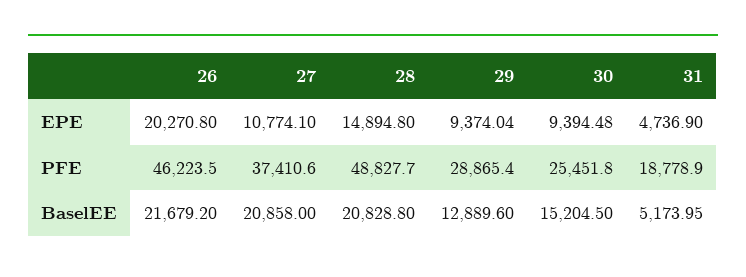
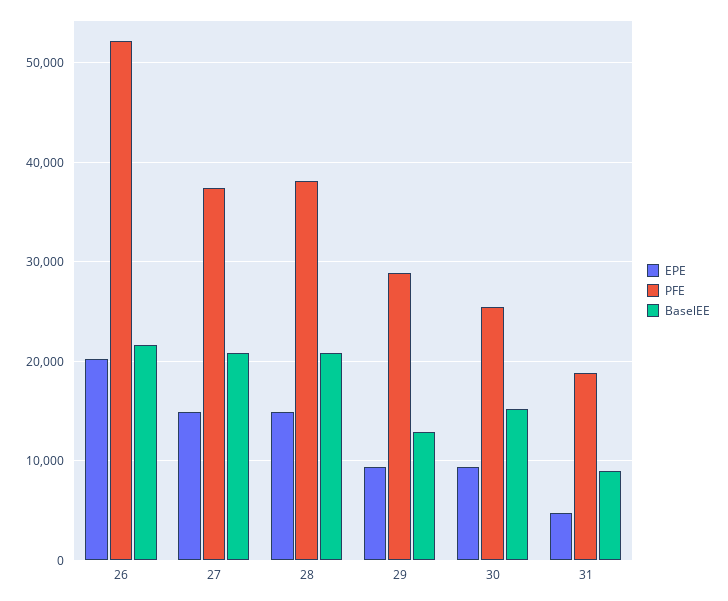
EPE, 27: 10774.1 -> 15000
PFE, 26: 46223.5 -> 52000
PFE, 28: 48827.7 -> 38000
BaselEE, 31: 5173.95 -> 9000

